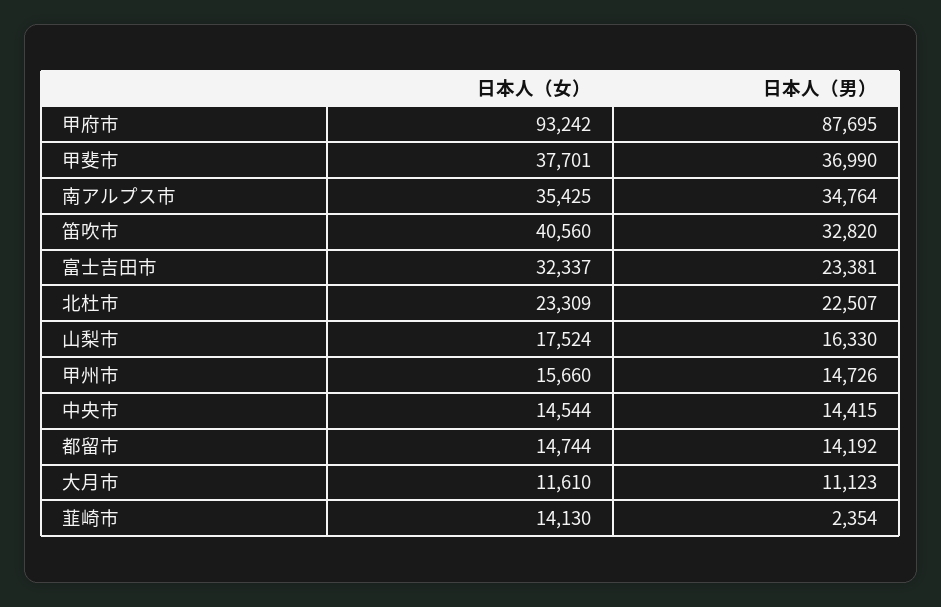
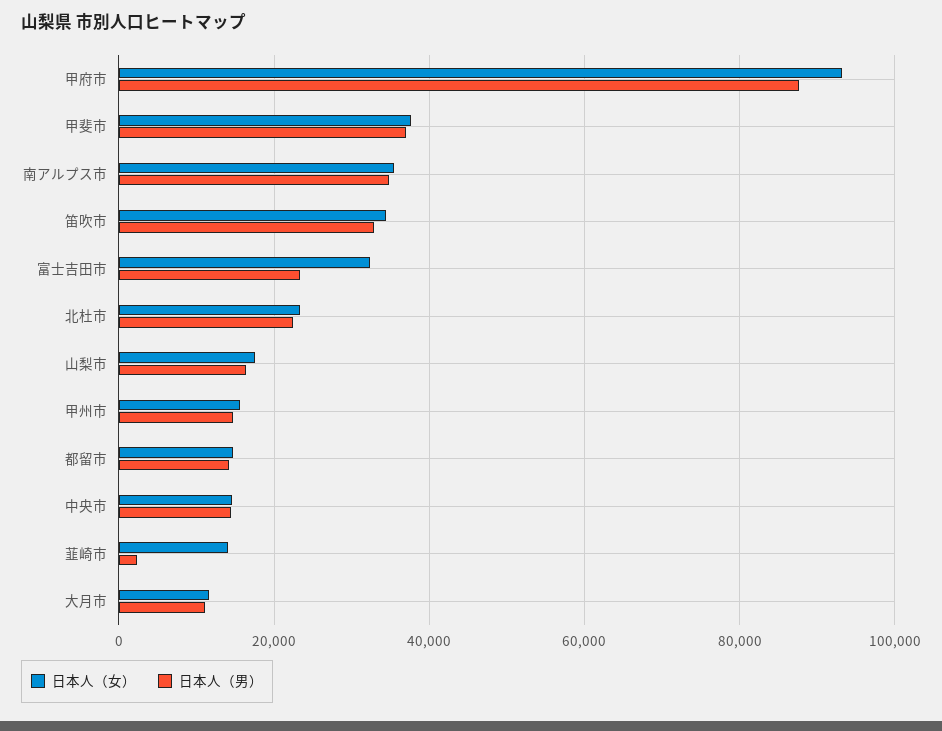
日本人（女）, 笛吹市: 40560 -> 34000

